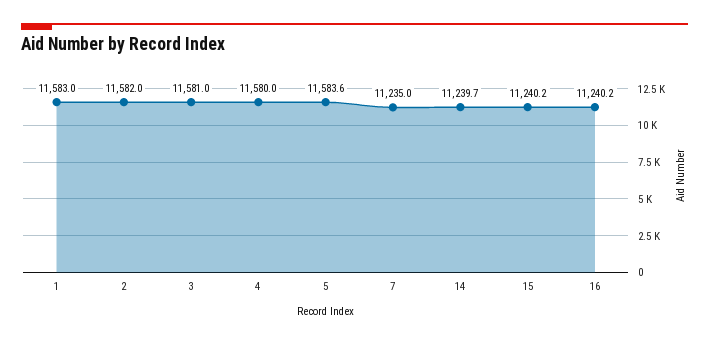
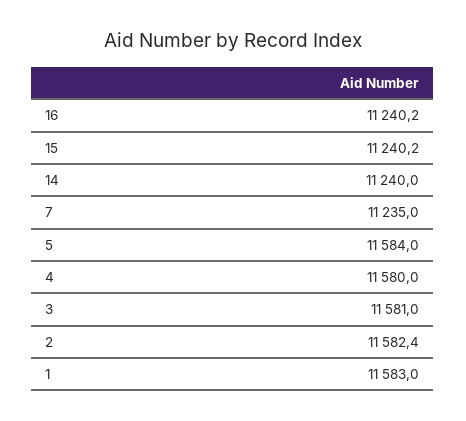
2: 11582 -> 11582.4
5: 11583.6 -> 11584
14: 11239.7 -> 11240

